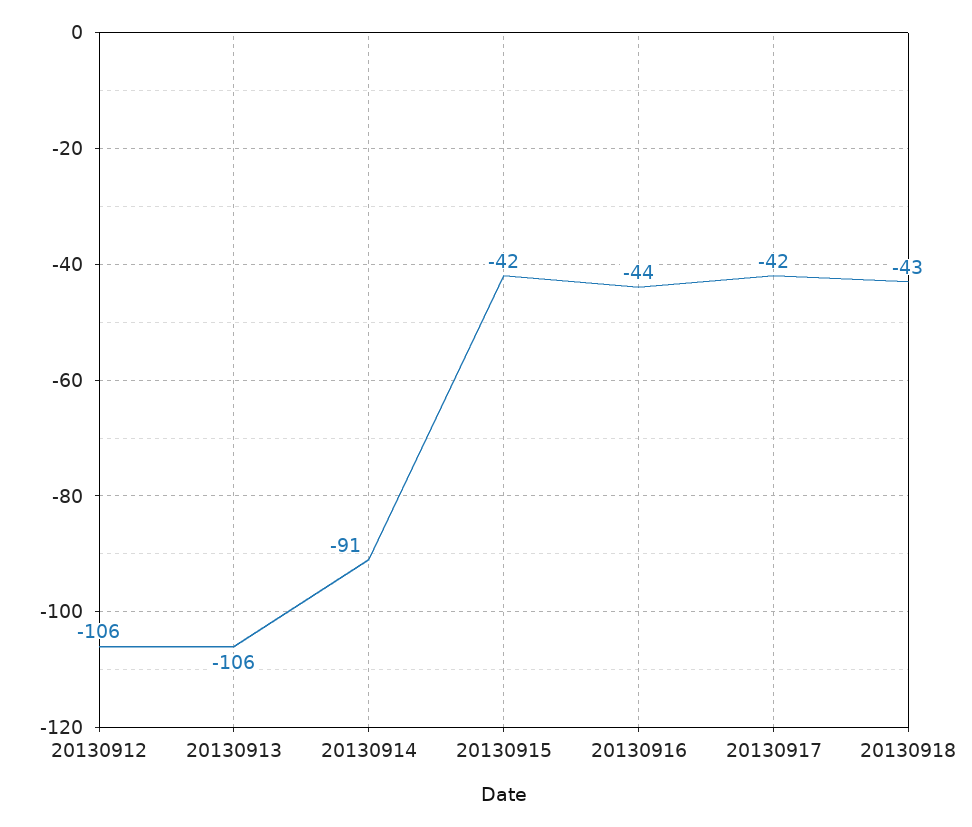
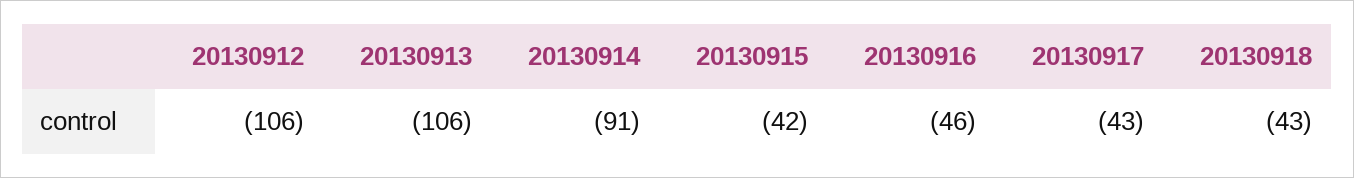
20130916: -44 -> -46
20130917: -42 -> -43

